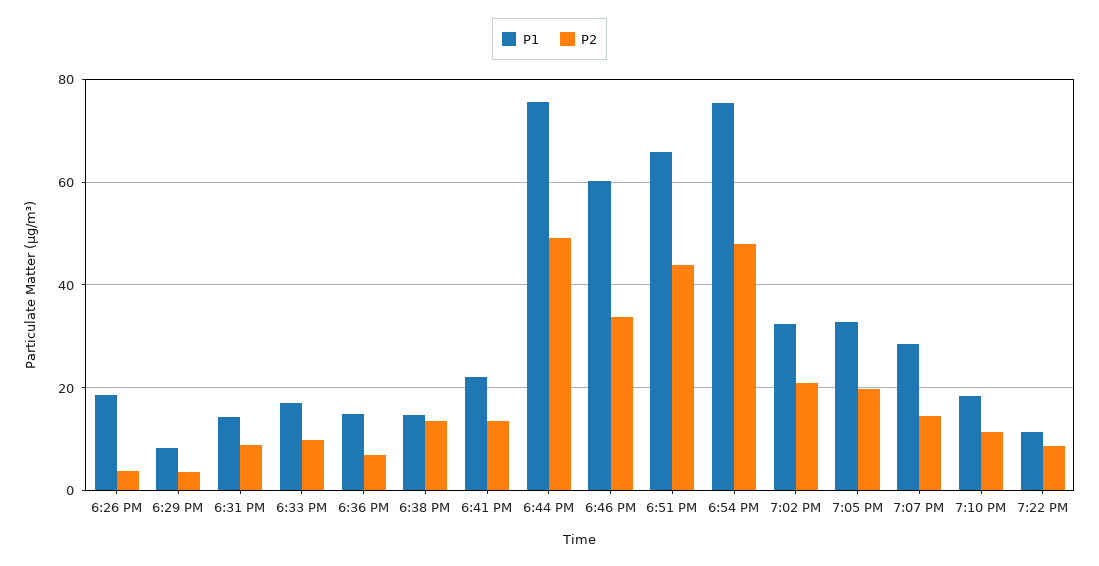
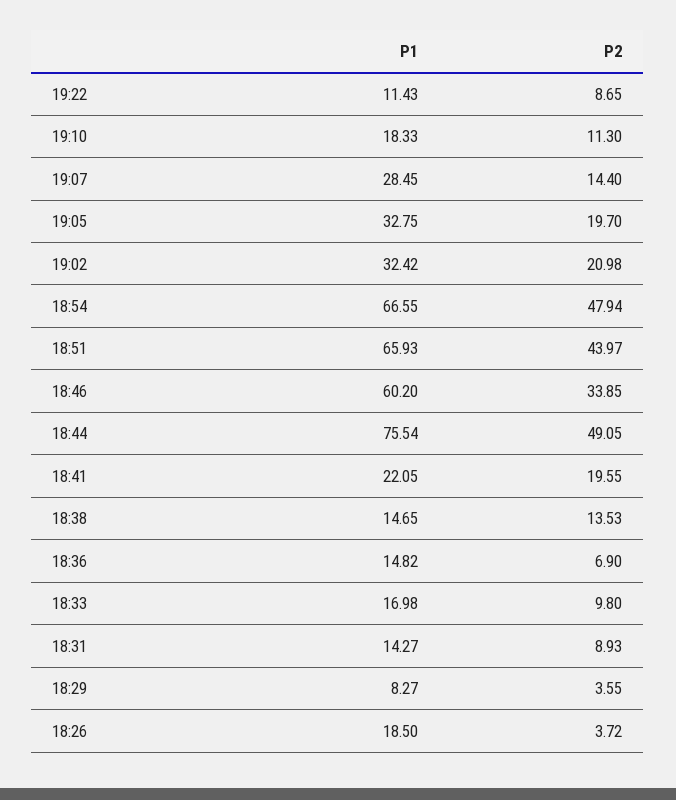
P2, 6:41 PM: 14 -> 19.55
P1, 6:54 PM: 76 -> 66.55

